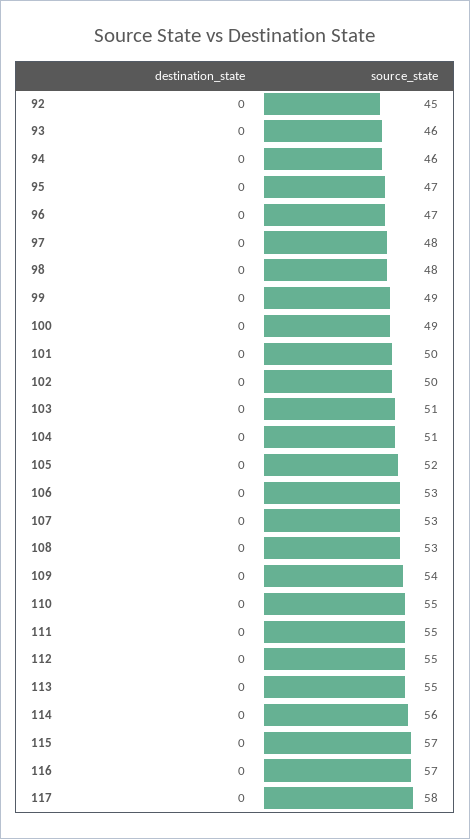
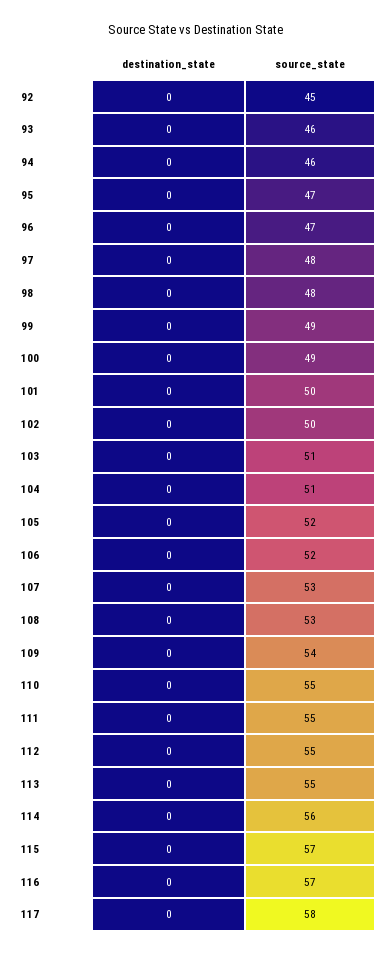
source_state, 106: 53 -> 52

